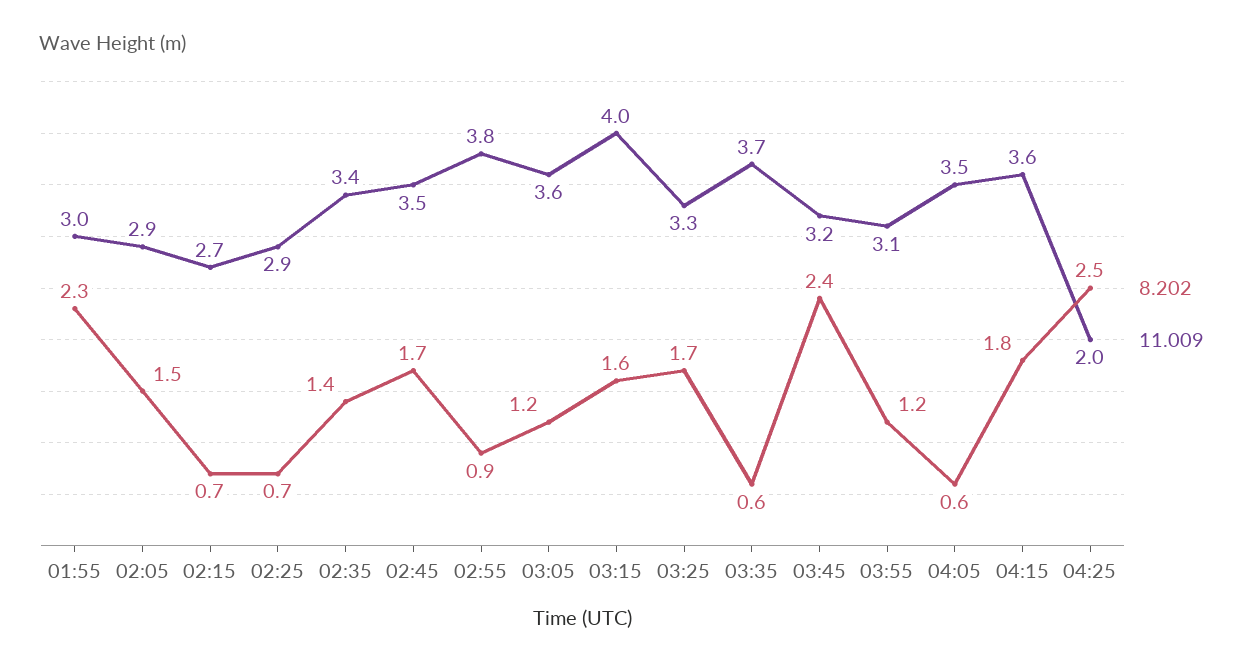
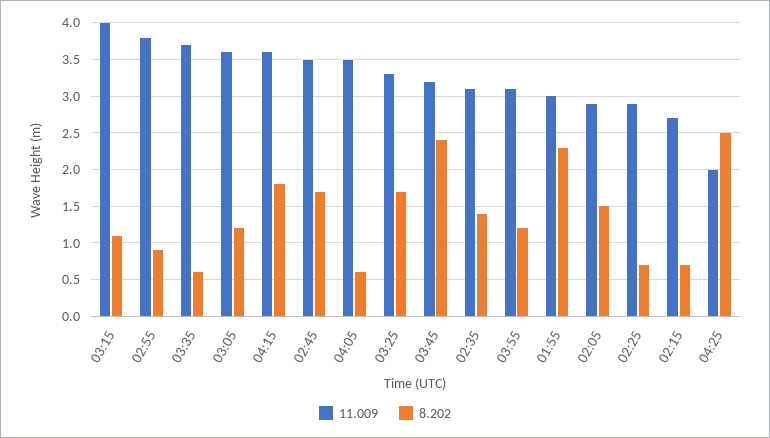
11.009, 02:35: 3.4 -> 3.1
8.202, 03:15: 1.6 -> 1.1

